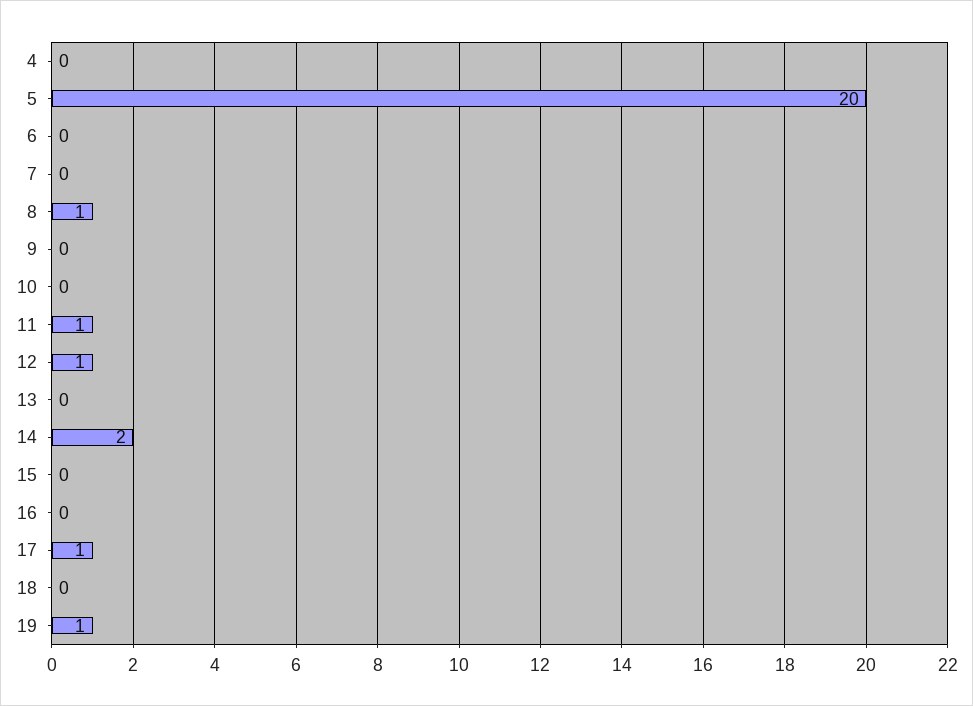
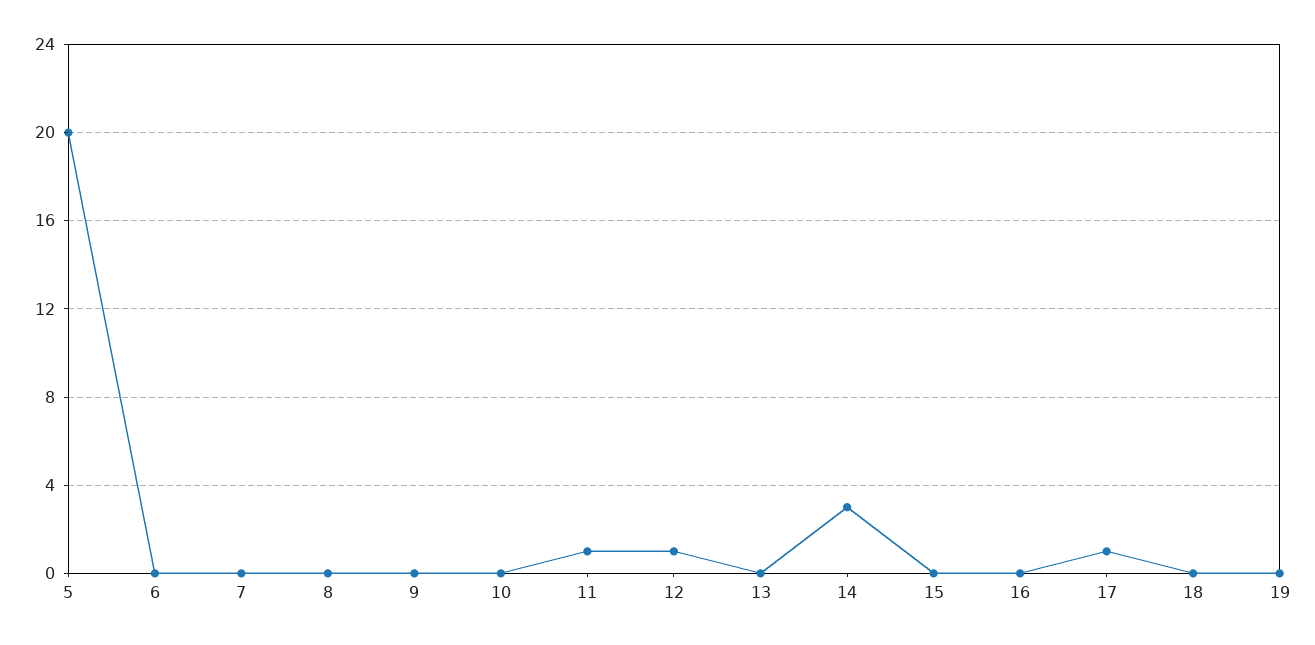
4: 0 -> none
8: 1 -> 0
14: 2 -> 3
19: 1 -> 0

